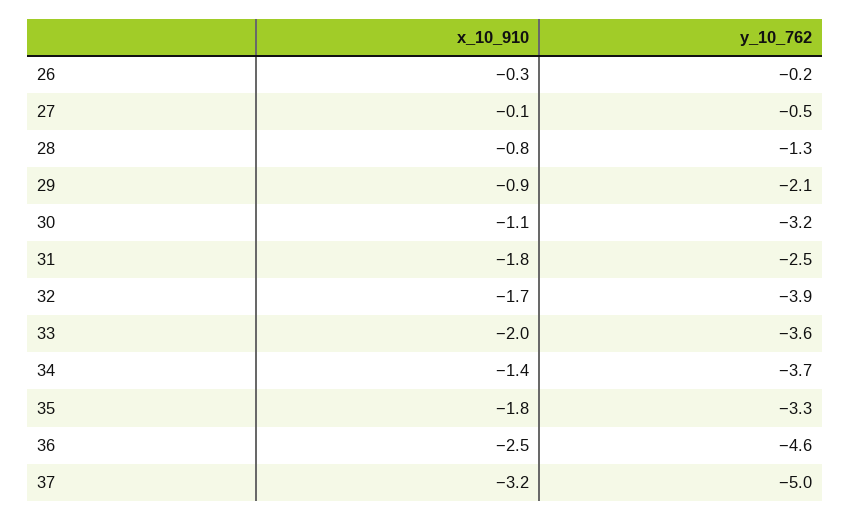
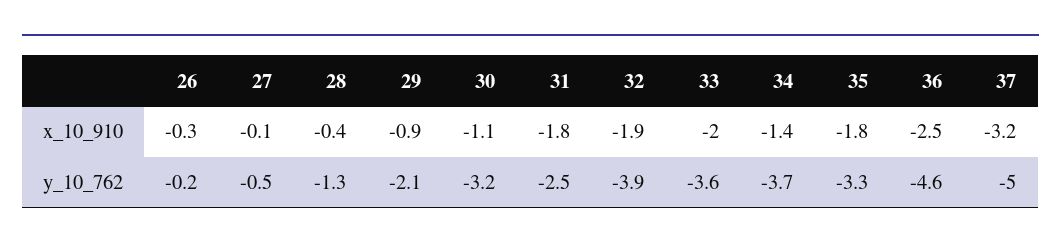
x_10_910, 28: -0.8 -> -0.4
x_10_910, 32: -1.7 -> -1.9

